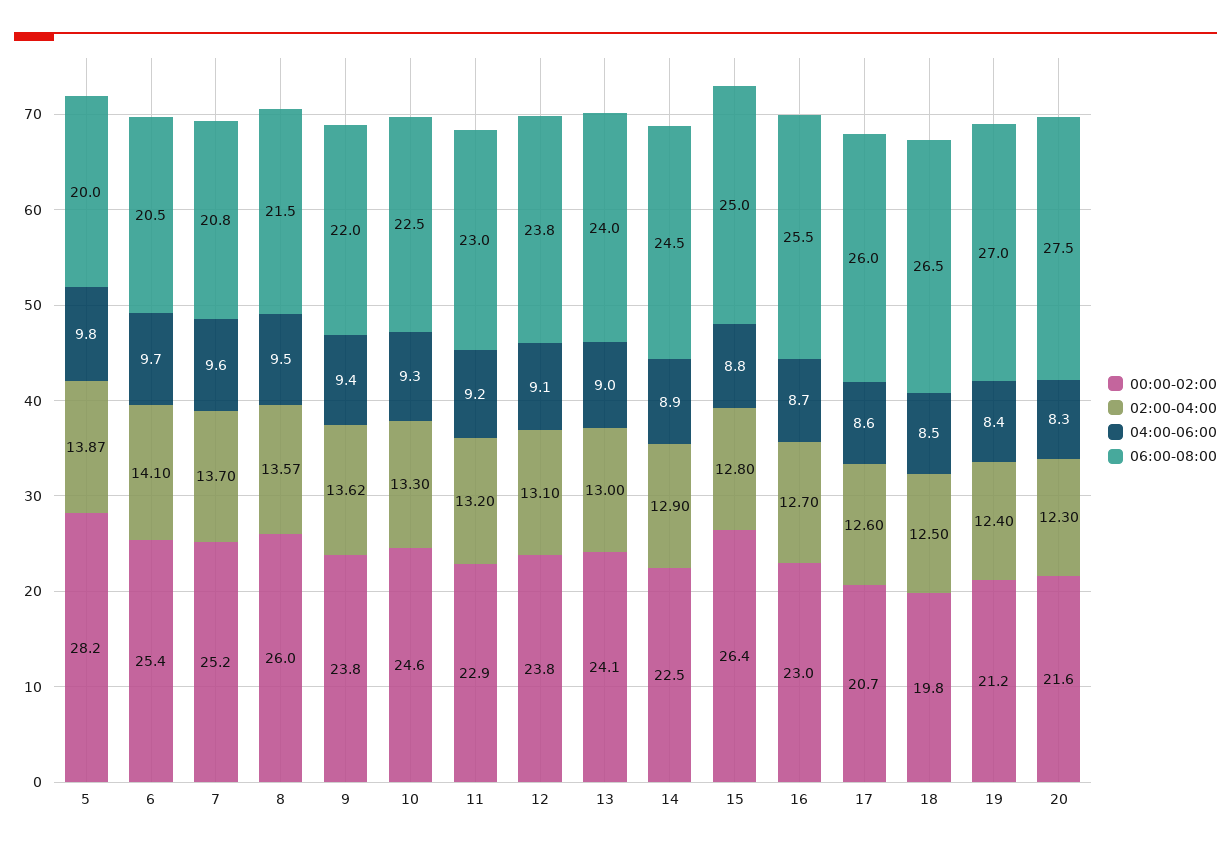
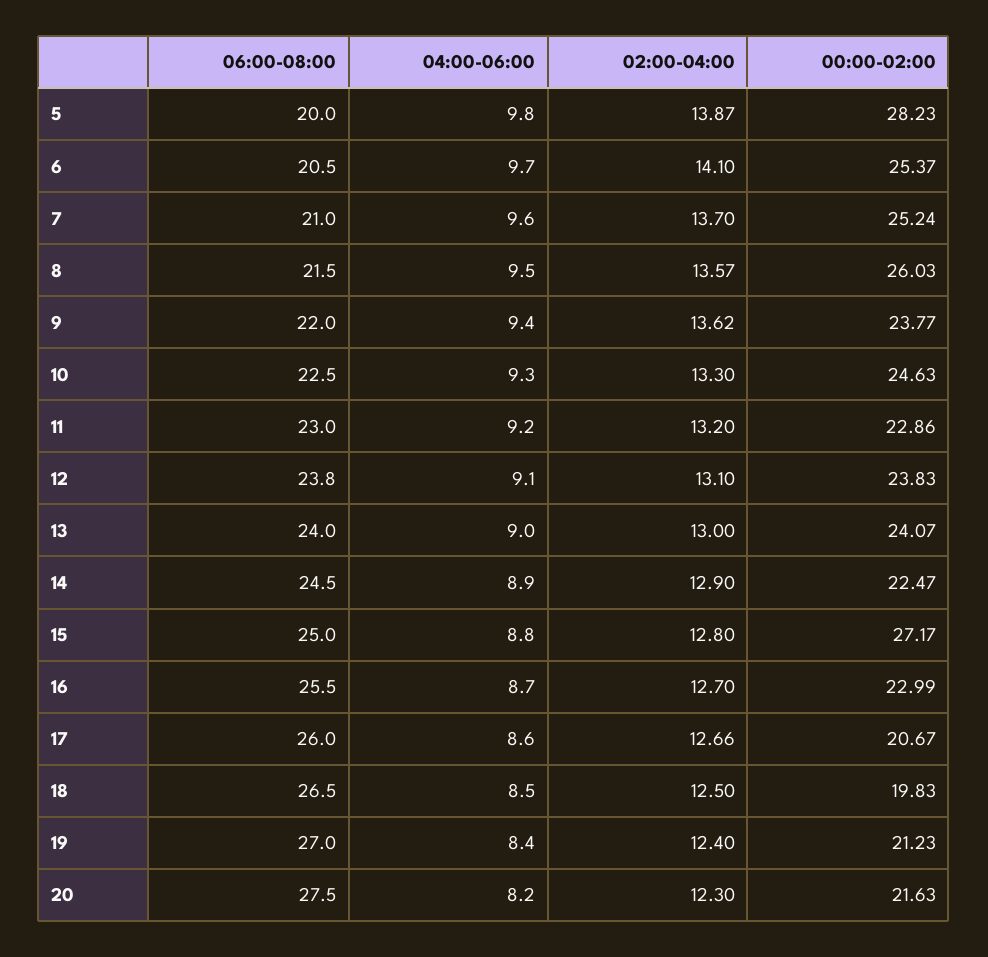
06:00-08:00, 7: 20.8 -> 21
00:00-02:00, 15: 26.4 -> 27.17
02:00-04:00, 17: 12.6 -> 12.66
04:00-06:00, 20: 8.3 -> 8.2

